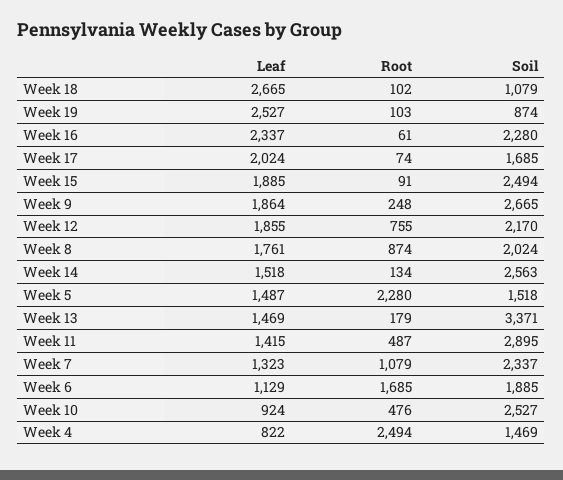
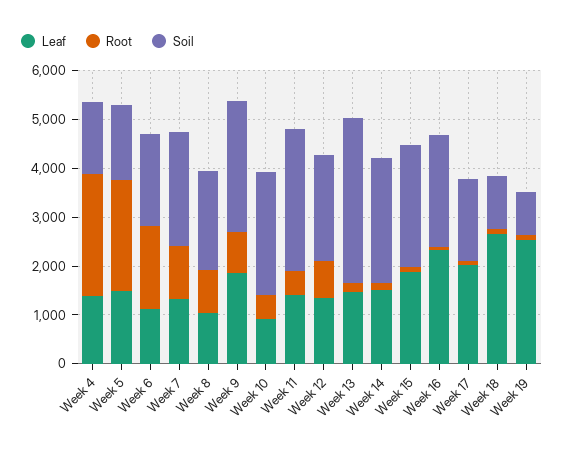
Root, Week 9: 248 -> 800
Leaf, Week 12: 1855 -> 1400
Leaf, Week 8: 1761 -> 1000
Leaf, Week 4: 822 -> 1400

